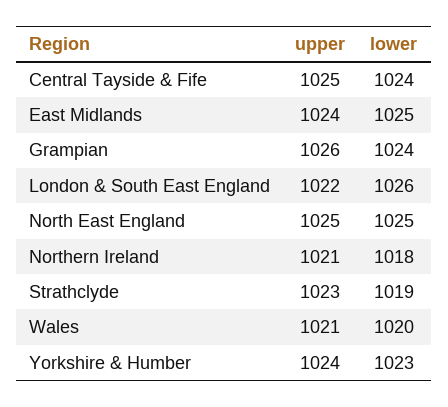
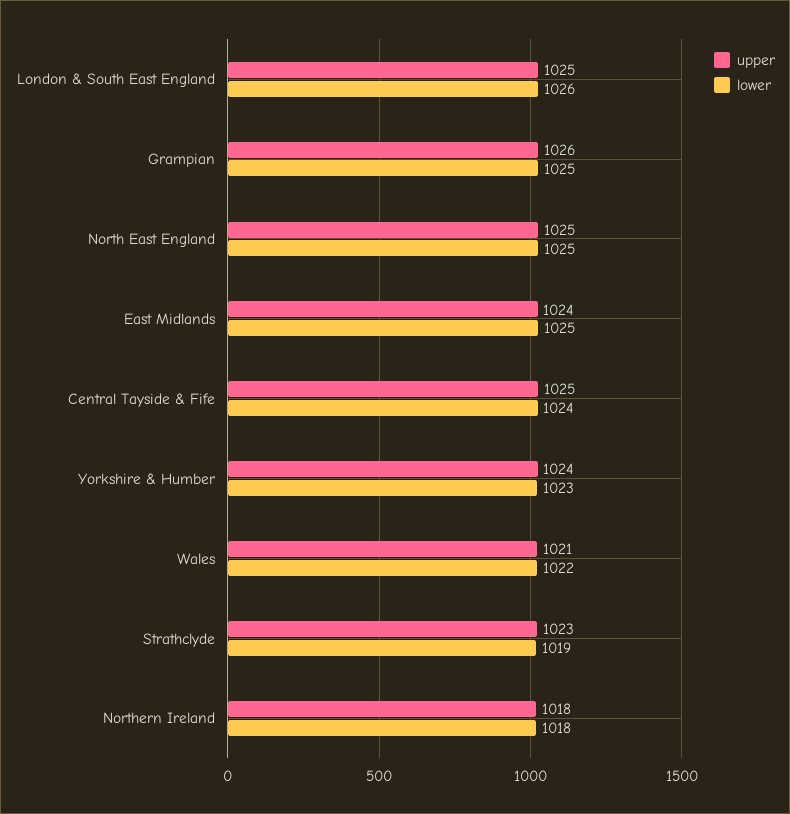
lower, Grampian: 1024 -> 1025
upper, London & South East England: 1022 -> 1025
upper, Northern Ireland: 1021 -> 1018
lower, Wales: 1020 -> 1022

